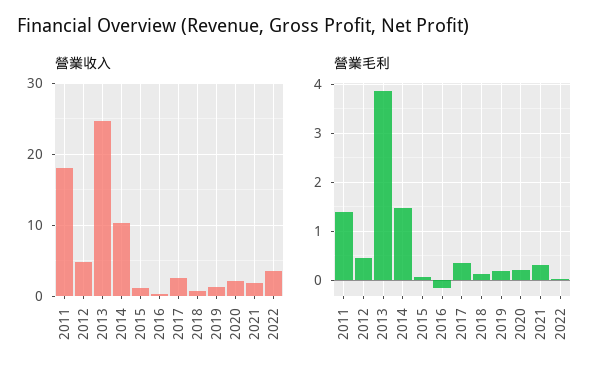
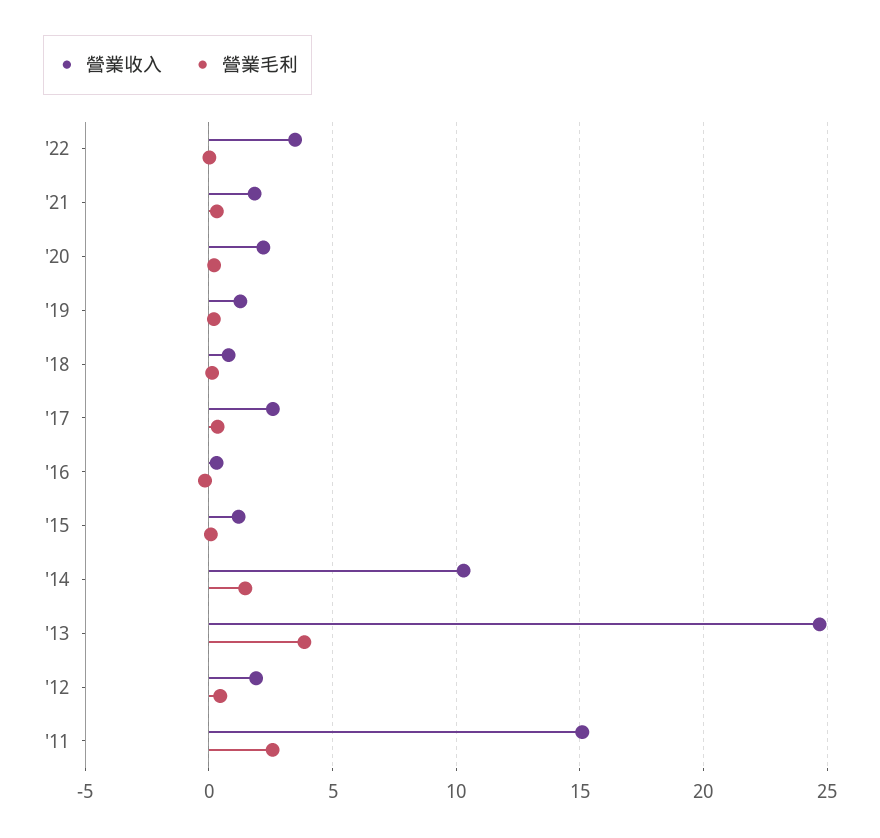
營業收入, 2011: 18 -> 15
營業收入, 2012: 5 -> 2
營業毛利, 2011: 1.4 -> 2.5

